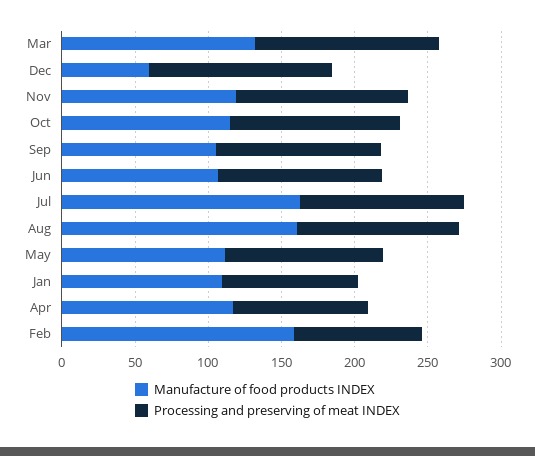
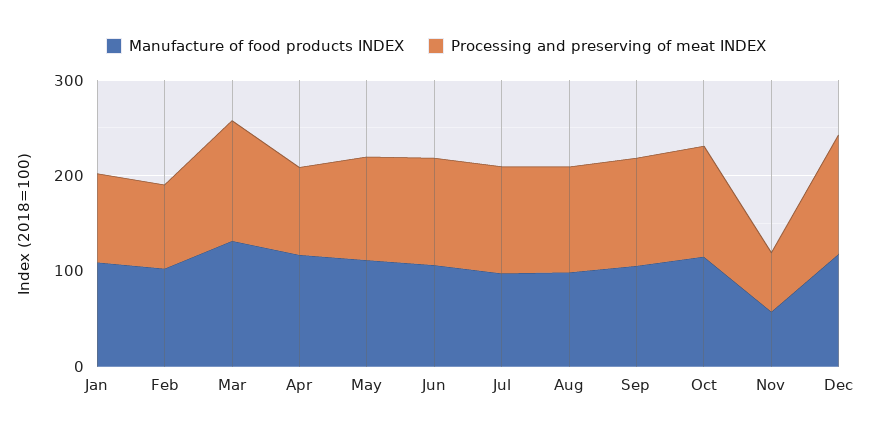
Manufacture of food products INDEX, Dec: 60 -> 120
Manufacture of food products INDEX, Nov: 120 -> 60
Processing and preserving of meat INDEX, Nov: 120 -> 60
Manufacture of food products INDEX, Jul: 160 -> 100
Manufacture of food products INDEX, Aug: 160 -> 100
Manufacture of food products INDEX, Feb: 160 -> 100

